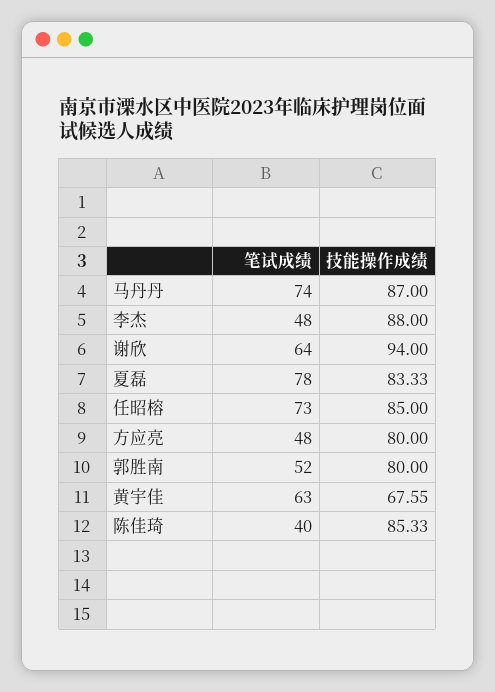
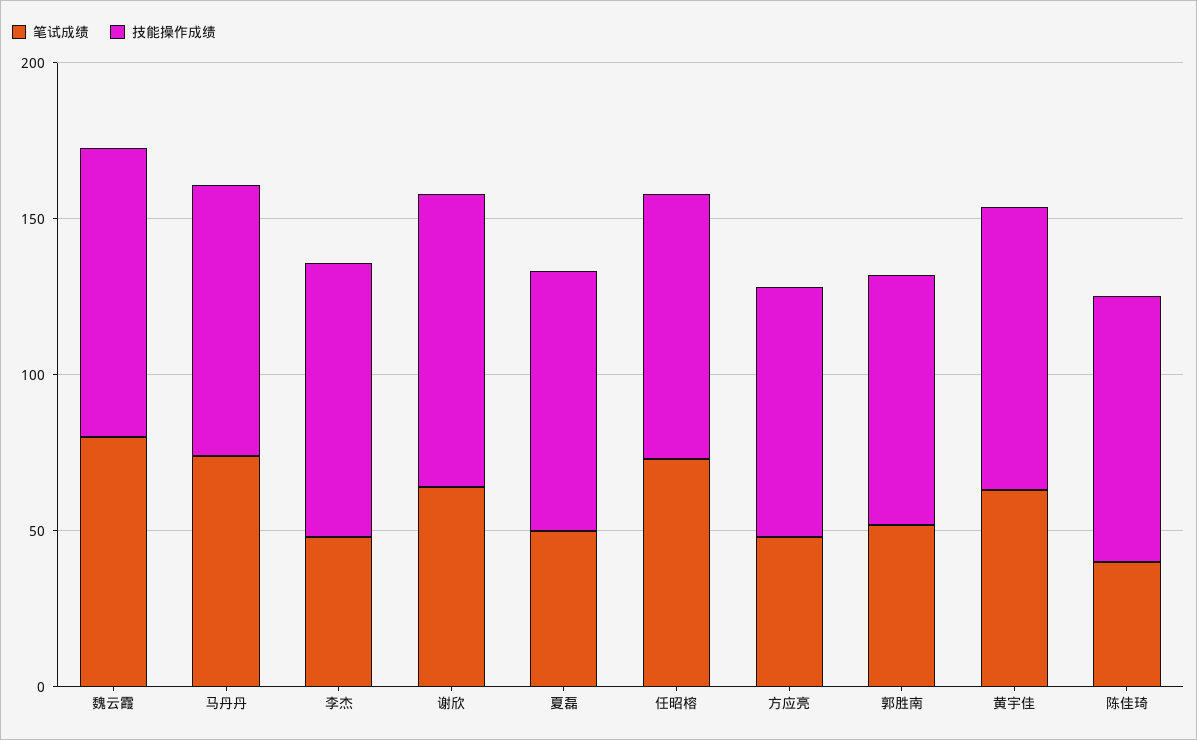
笔试成绩, 夏磊: 78 -> 50
技能操作成绩, 黄宇佳: 67.55 -> 90
笔试成绩, 魏云霞: none -> 80
技能操作成绩, 魏云霞: none -> 90

